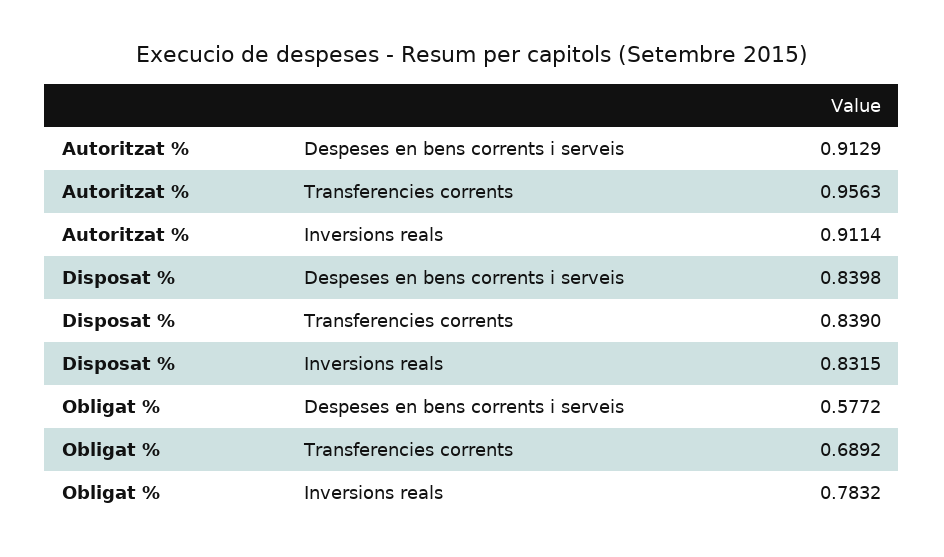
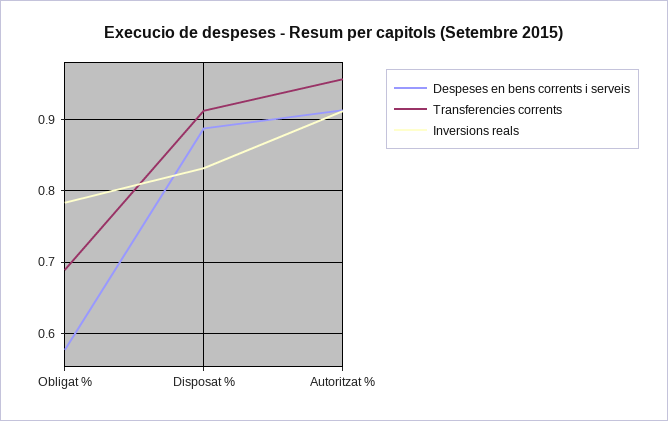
Despeses en bens corrents i serveis, Disposat %: 0.8398 -> 0.89
Transferencies corrents, Disposat %: 0.839 -> 0.91

